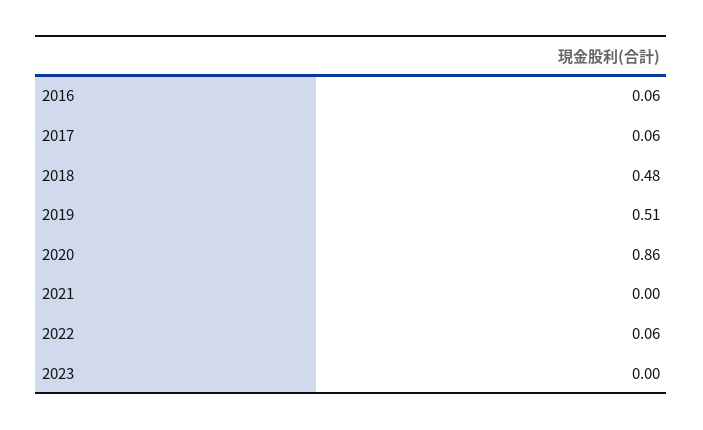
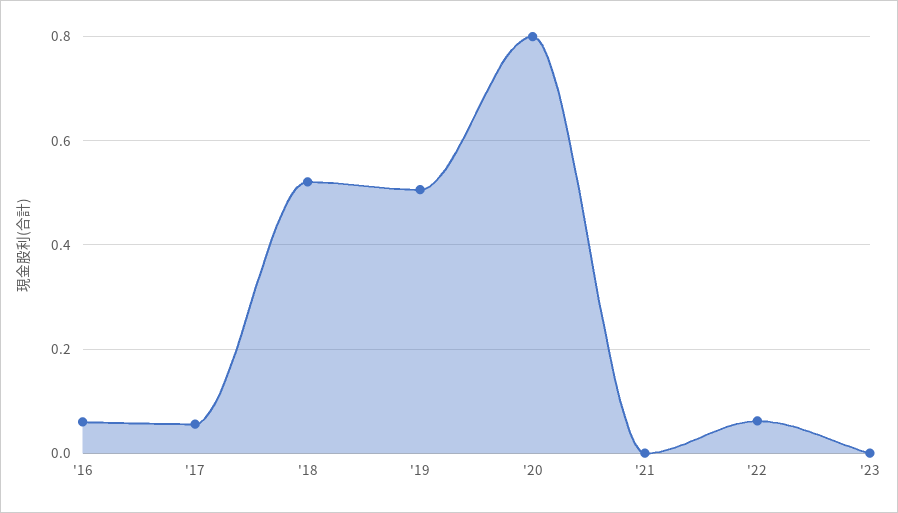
2018: 0.48 -> 0.52
2020: 0.86 -> 0.8

